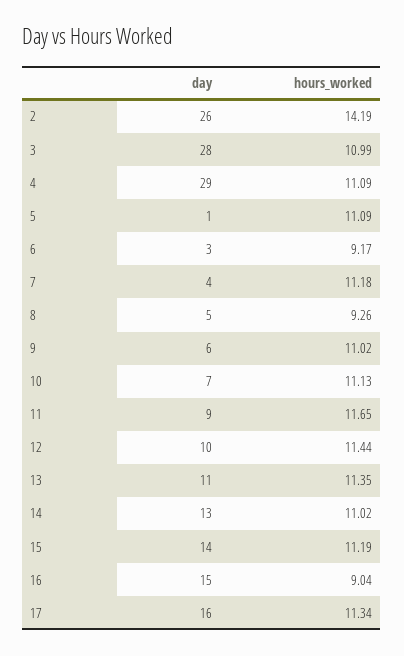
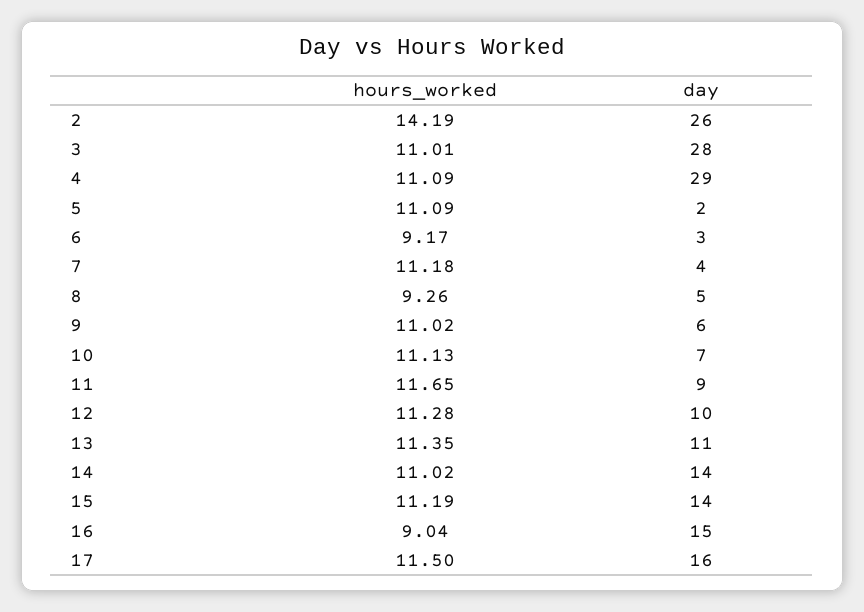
hours_worked, 3: 10.99 -> 11.01
day, 5: 1 -> 2
hours_worked, 12: 11.44 -> 11.28
day, 14: 13 -> 14
hours_worked, 17: 11.34 -> 11.5

